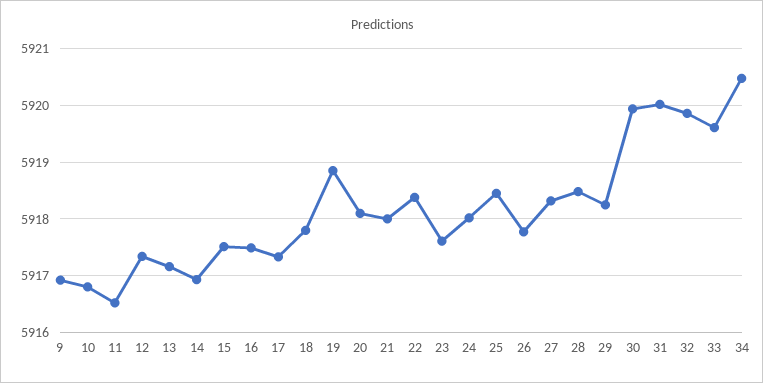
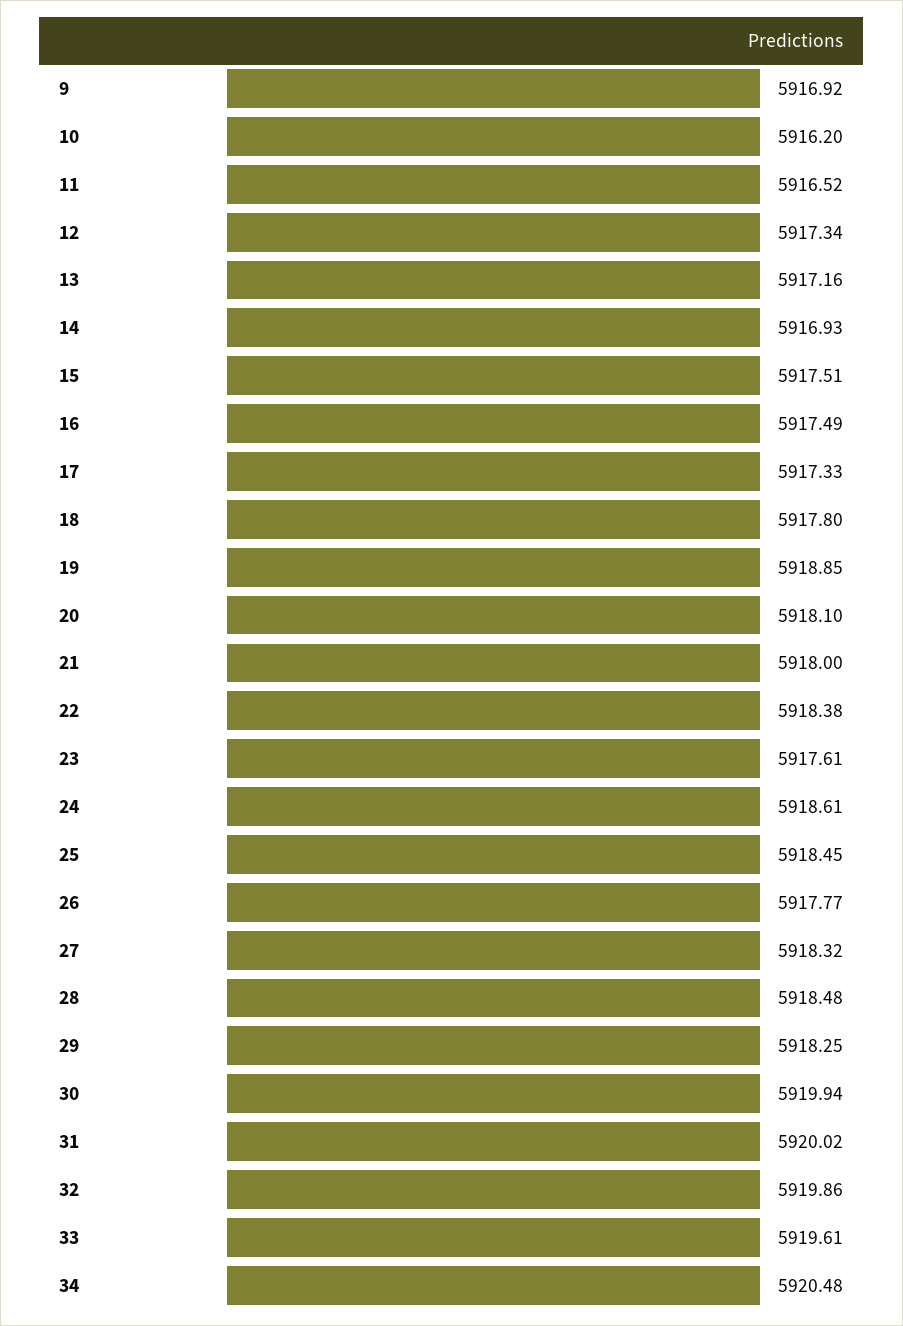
10: 5916.8 -> 5916.2
24: 5918 -> 5918.61

